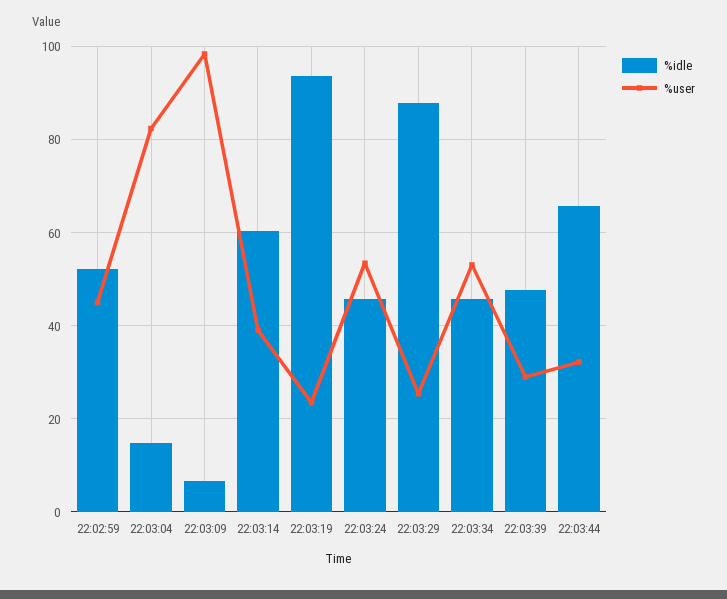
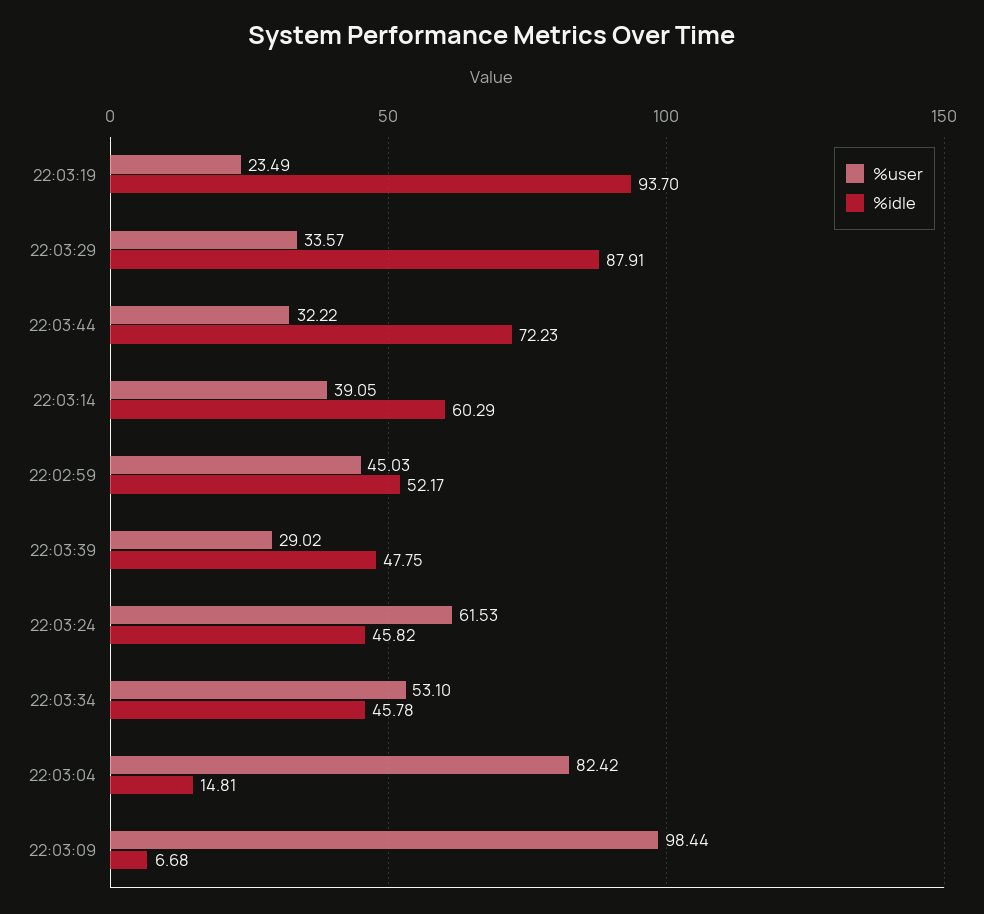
%user, 22:03:24: 54 -> 61.53
%user, 22:03:29: 26 -> 33.57
%idle, 22:03:44: 66 -> 72.23

